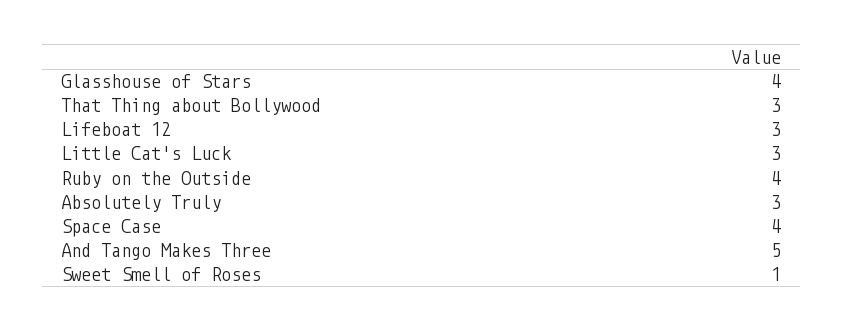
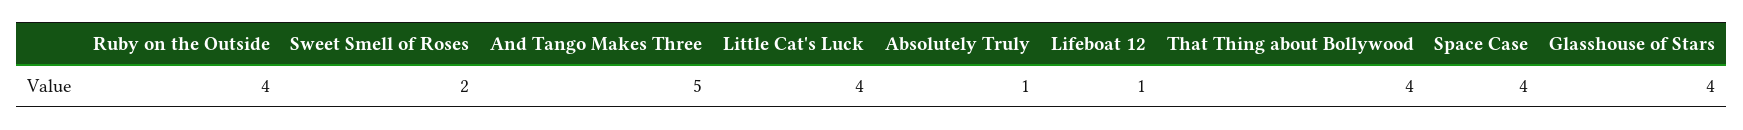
That Thing about Bollywood: 3 -> 4
Lifeboat 12: 3 -> 1
Little Cat's Luck: 3 -> 4
Absolutely Truly: 3 -> 1
Sweet Smell of Roses: 1 -> 2

